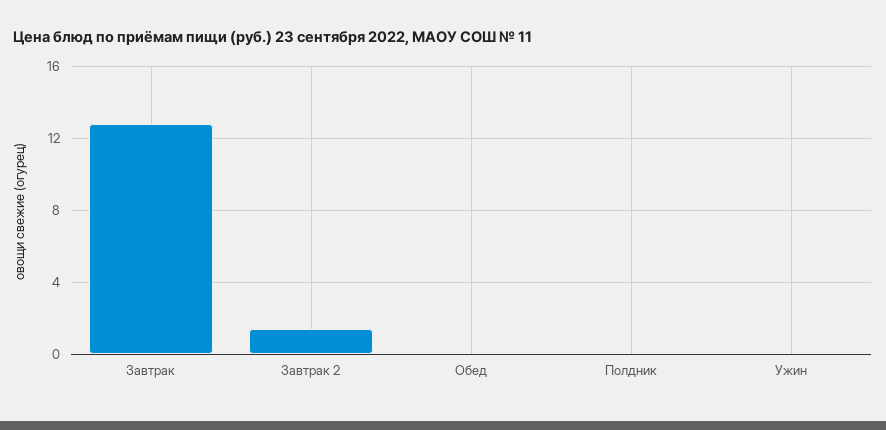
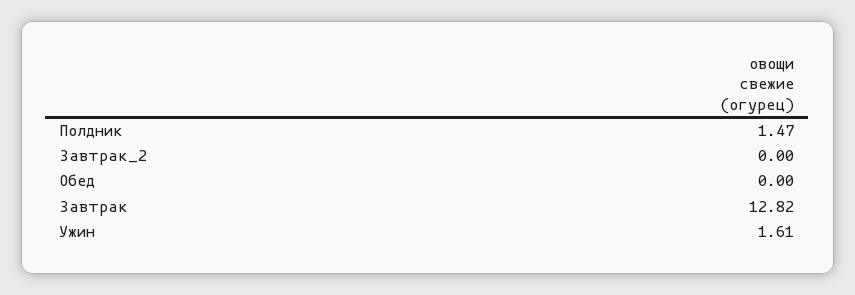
Завтрак 2: 1.5 -> 0
Полдник: 0 -> 1.47
Ужин: 0 -> 1.61

